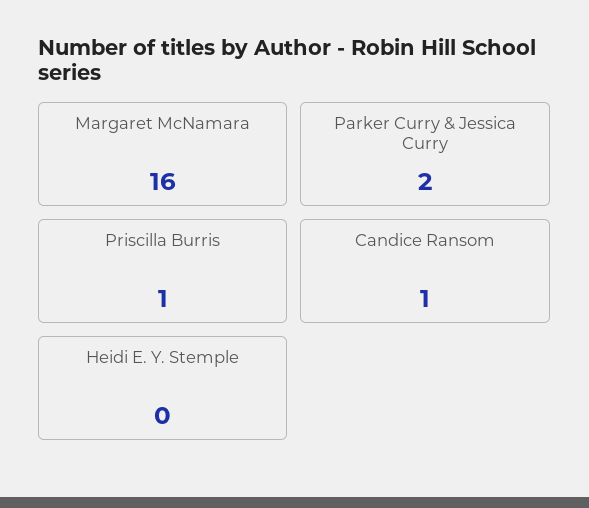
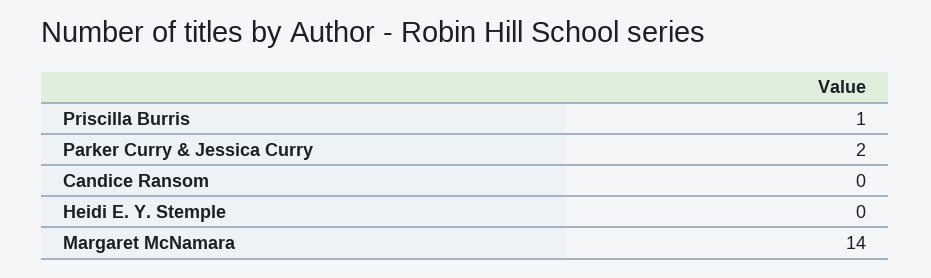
Margaret McNamara: 16 -> 14
Candice Ransom: 1 -> 0

